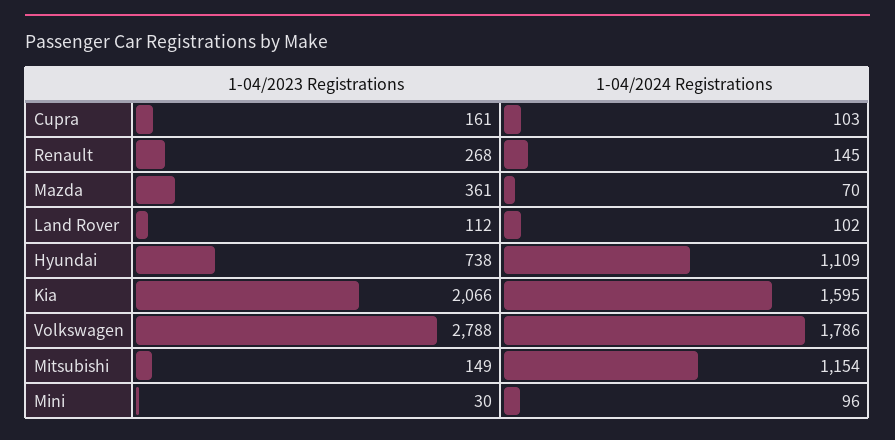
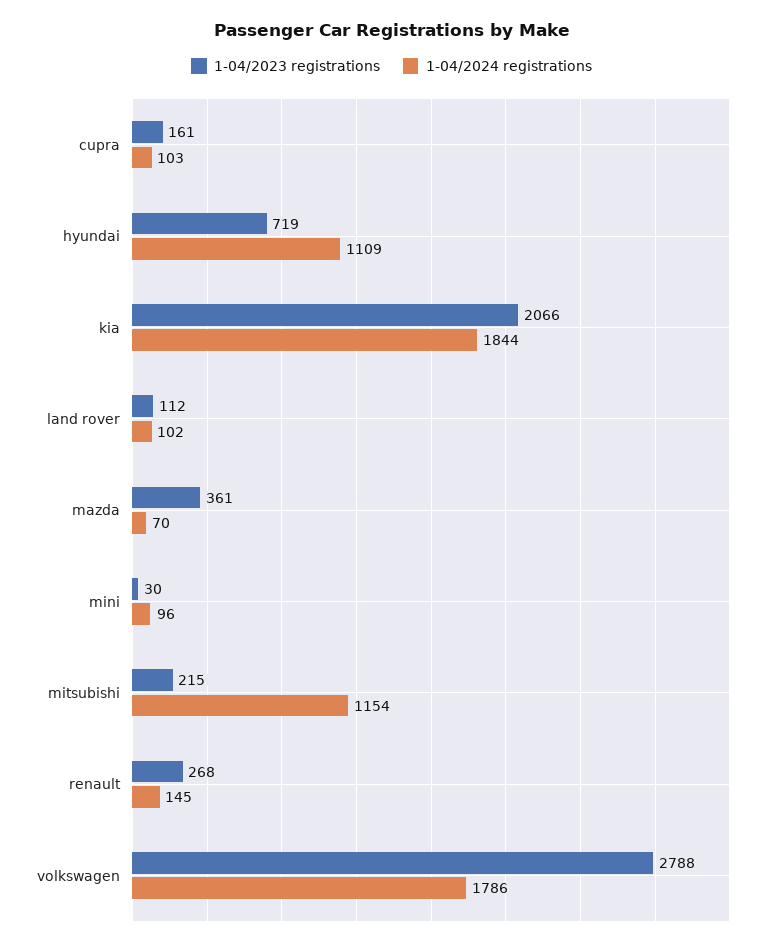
1-04/2023 Registrations, Hyundai: 738 -> 719
1-04/2024 Registrations, Kia: 1595 -> 1844
1-04/2023 Registrations, Mitsubishi: 149 -> 215

